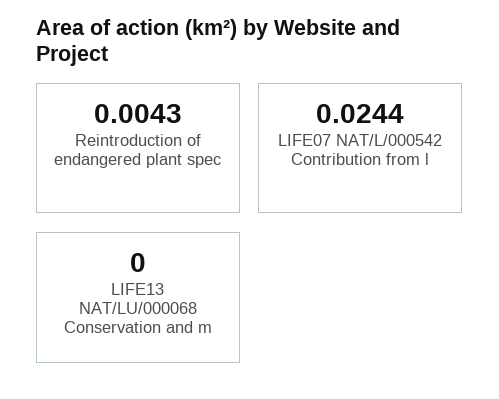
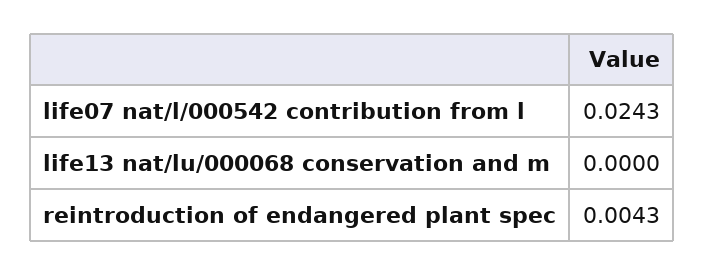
LIFE07 NAT/L/000542 Contribution from l: 0.0244 -> 0.0243

